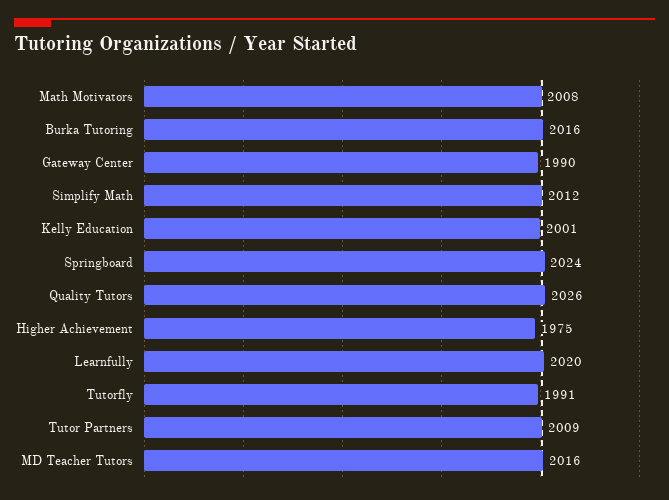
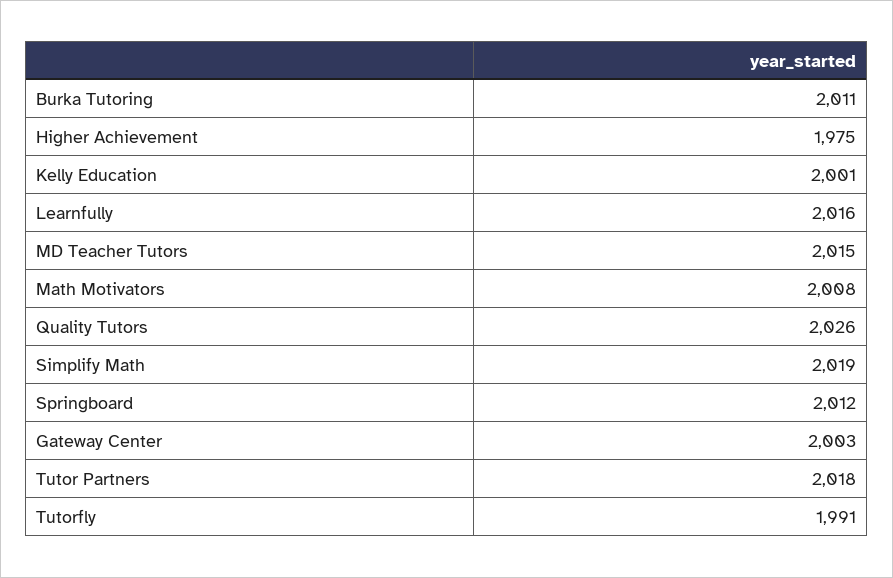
Burka Tutoring: 2016 -> 2011
Gateway Center: 1990 -> 2003
Simplify Math: 2012 -> 2019
Springboard: 2024 -> 2012
Learnfully: 2020 -> 2016
Tutor Partners: 2009 -> 2018
MD Teacher Tutors: 2016 -> 2015

